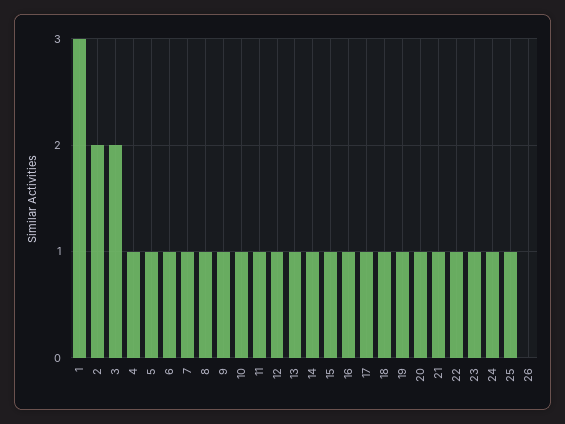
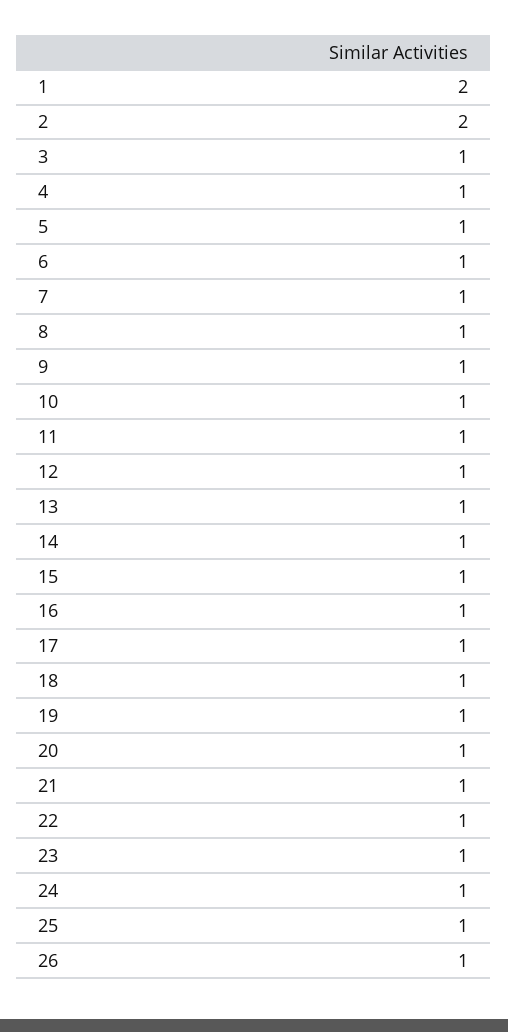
1: 3 -> 2
3: 2 -> 1
26: 0 -> 1

